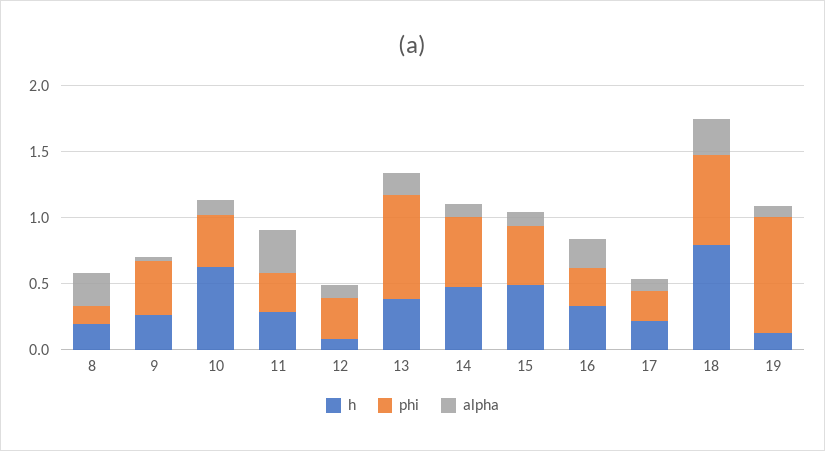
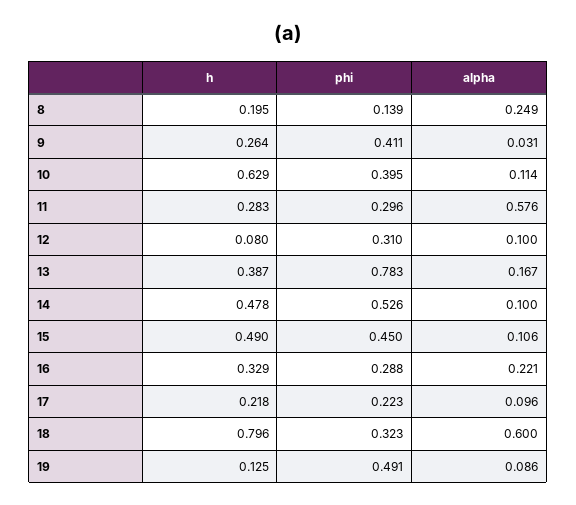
alpha, 11: 0.3 -> 0.576
phi, 18: 0.7 -> 0.323
alpha, 18: 0.3 -> 0.6
phi, 19: 0.9 -> 0.491

